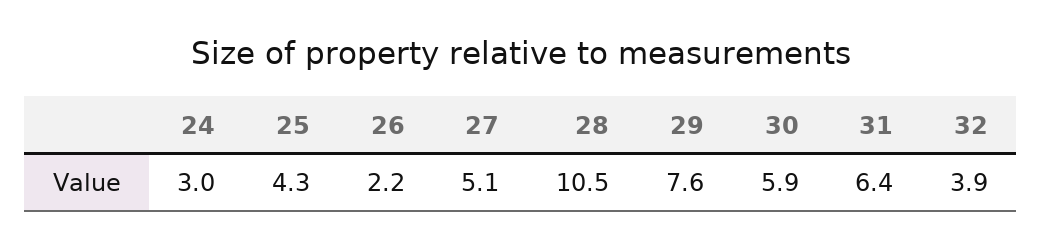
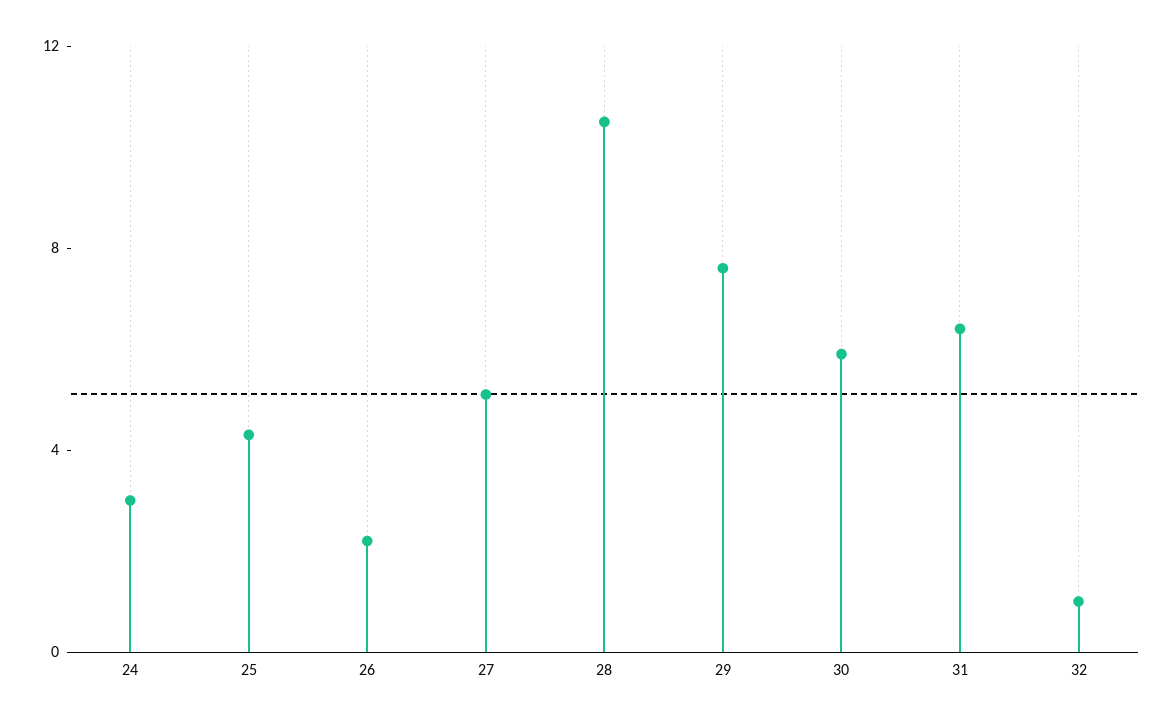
32: 3.9 -> 1

